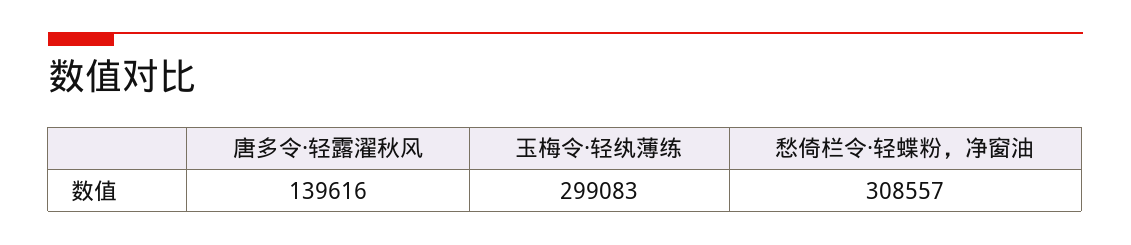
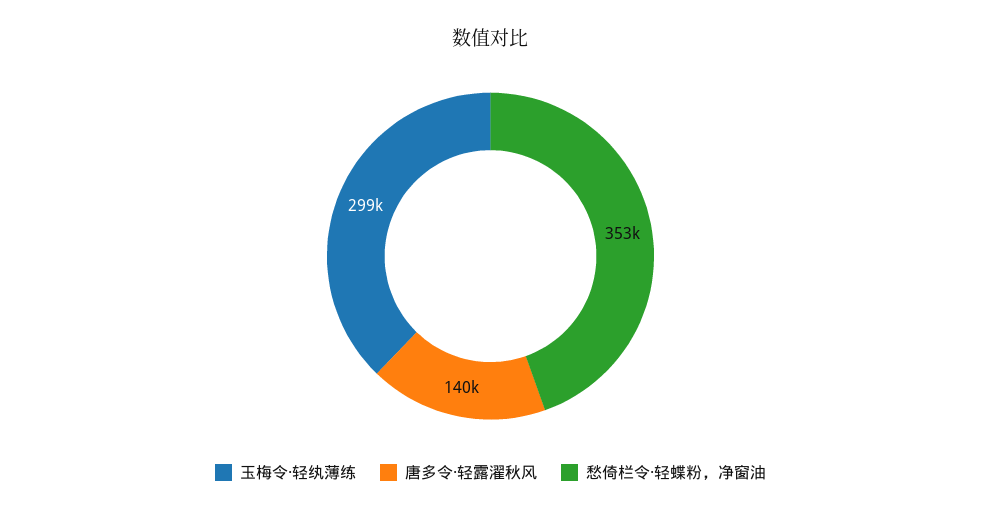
愁倚栏令·轻蝶粉，净窗油: 308557 -> 353000

